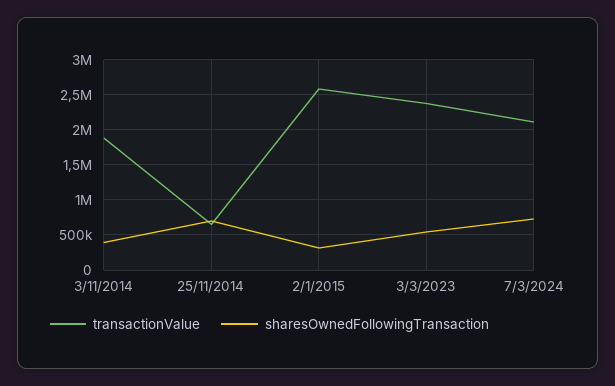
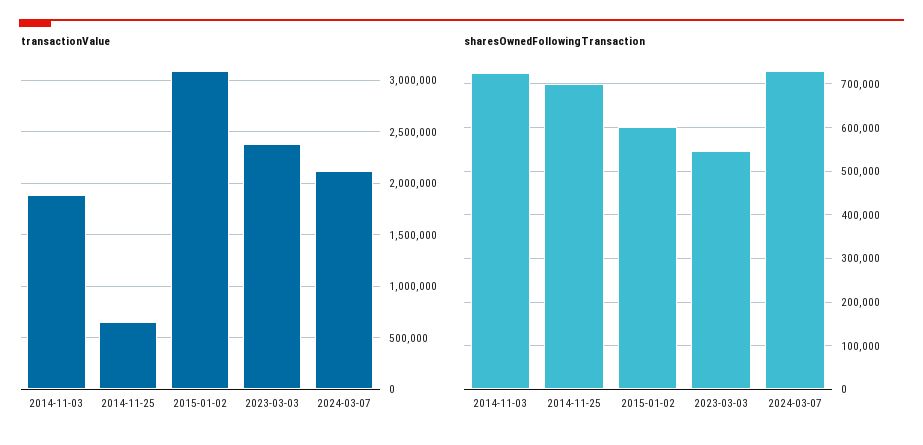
sharesOwnedFollowingTransaction, 3/11/2014: 400000 -> 720000
transactionValue, 2/1/2015: 2600000 -> 3100000
sharesOwnedFollowingTransaction, 2/1/2015: 300000 -> 600000

